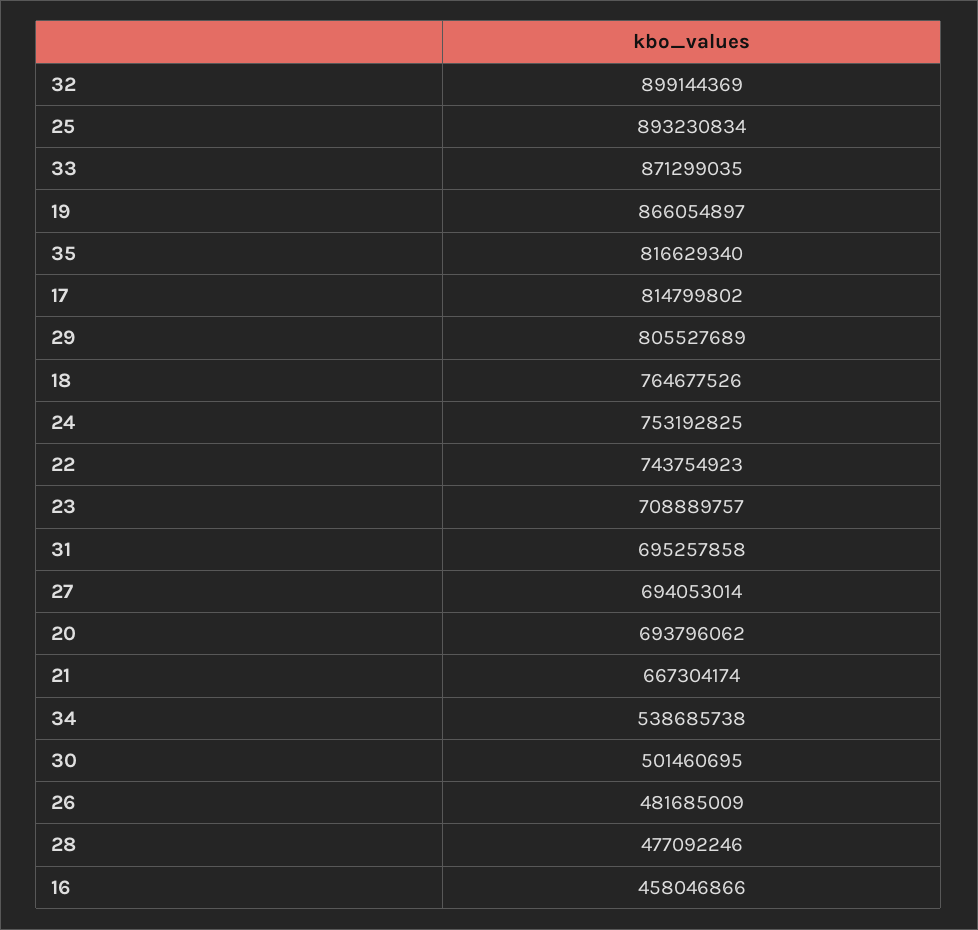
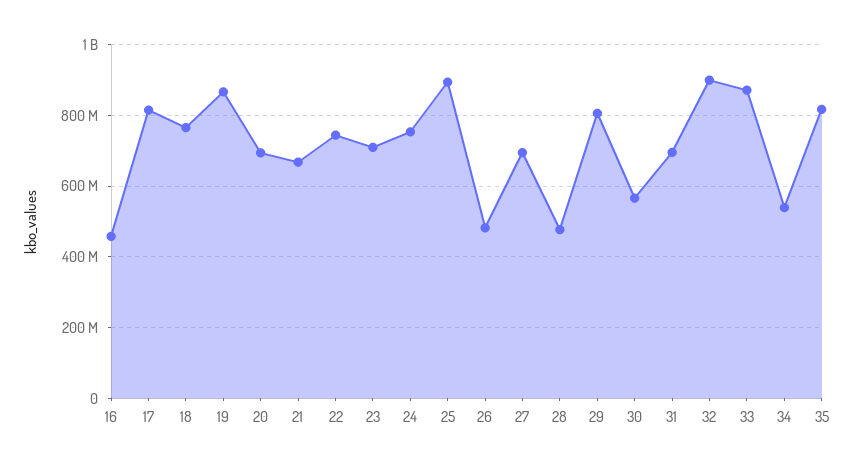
30: 501460695 -> 560000000

